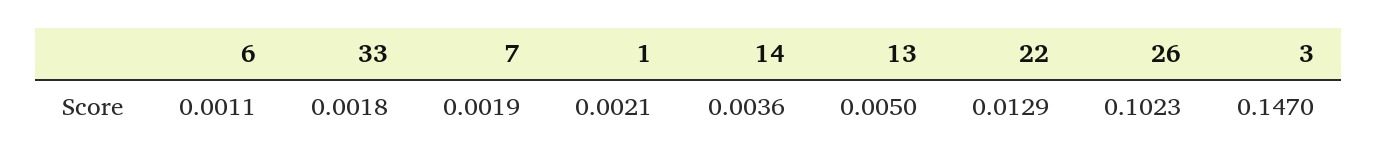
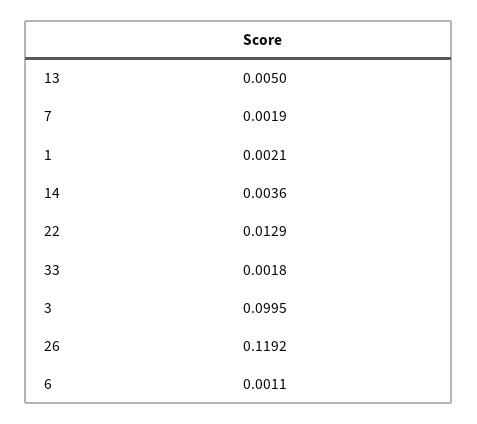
26: 0.1023 -> 0.1192
3: 0.147 -> 0.0995

